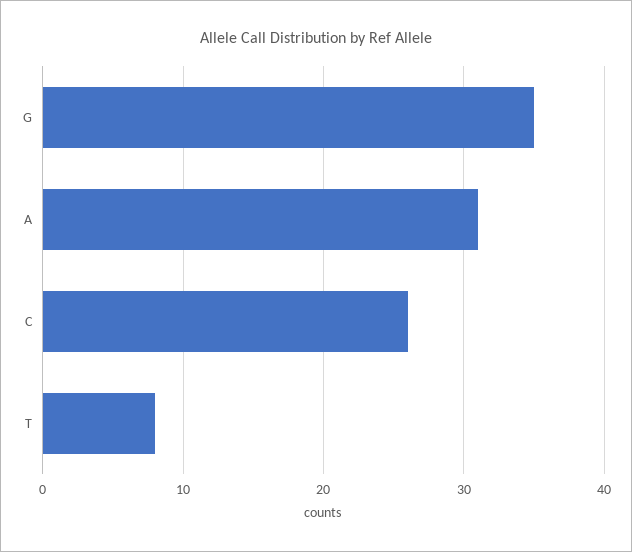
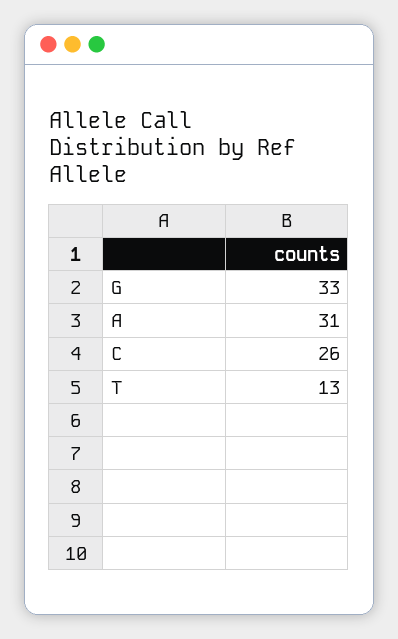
G: 35 -> 33
T: 8 -> 13

